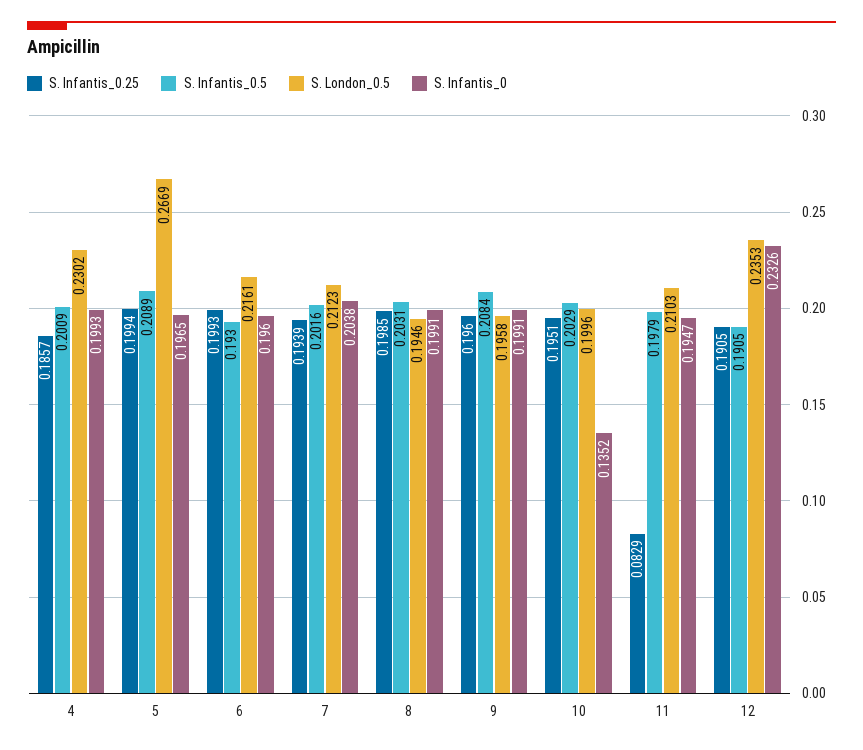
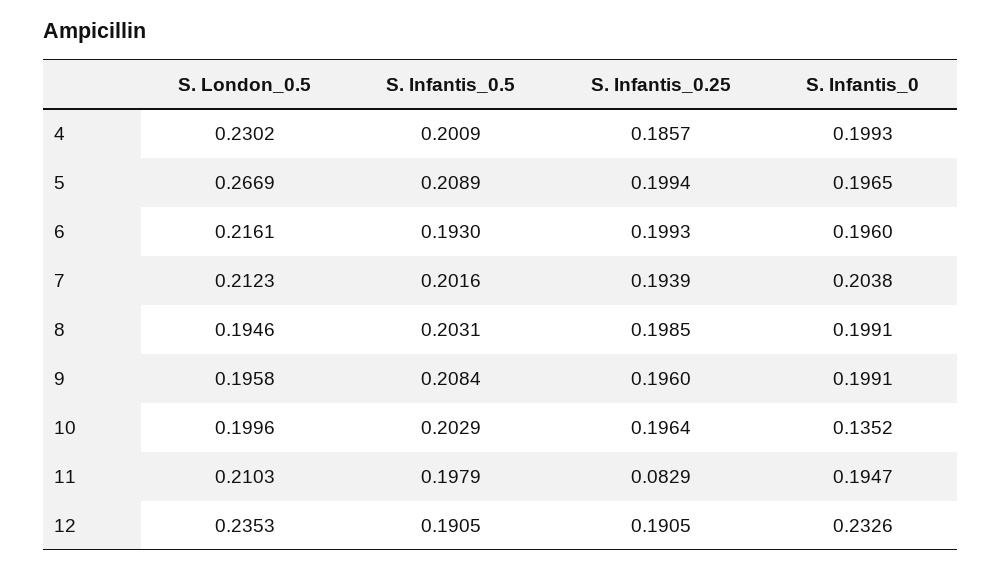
S. Infantis_0.25, 10: 0.1951 -> 0.1964

